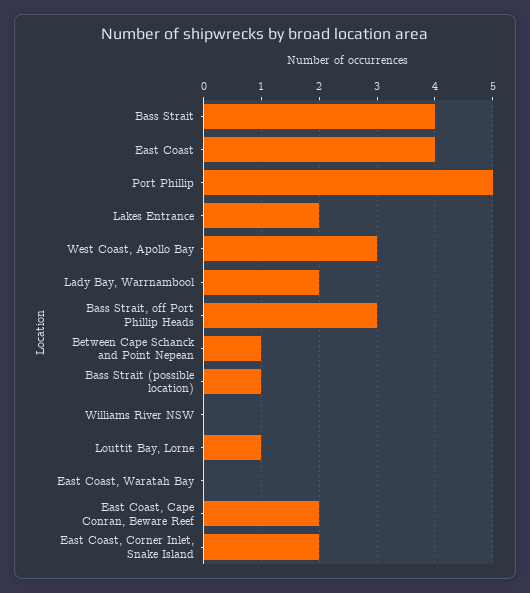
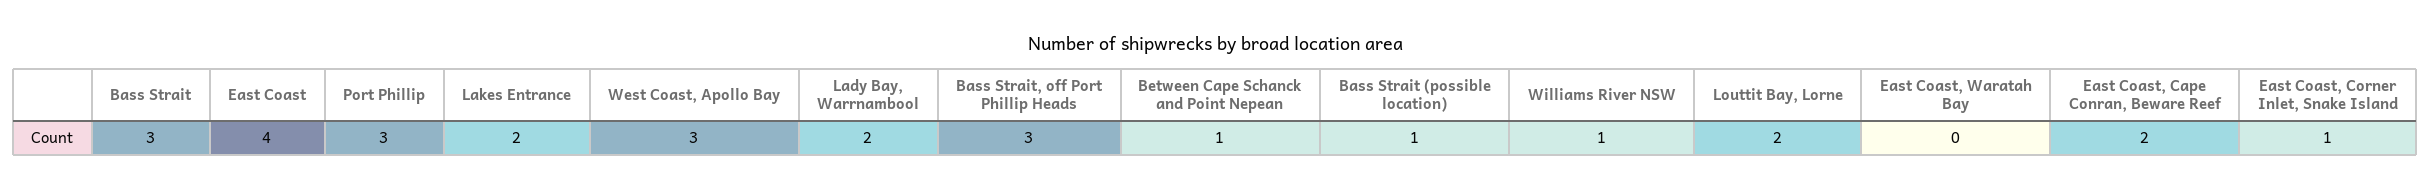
Bass Strait: 4 -> 3
Port Phillip: 5 -> 3
Williams River NSW: 0 -> 1
Louttit Bay, Lorne: 1 -> 2
East Coast, Corner Inlet, Snake Island: 2 -> 1

